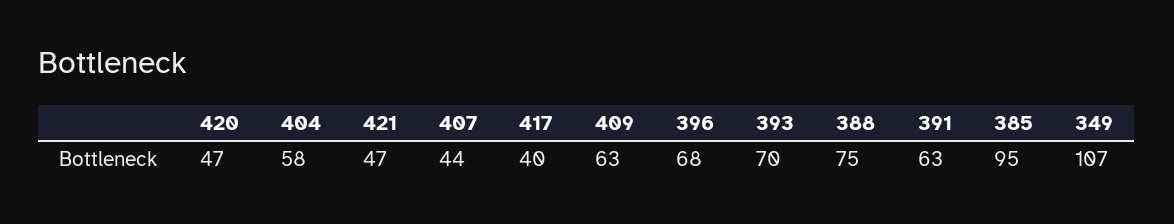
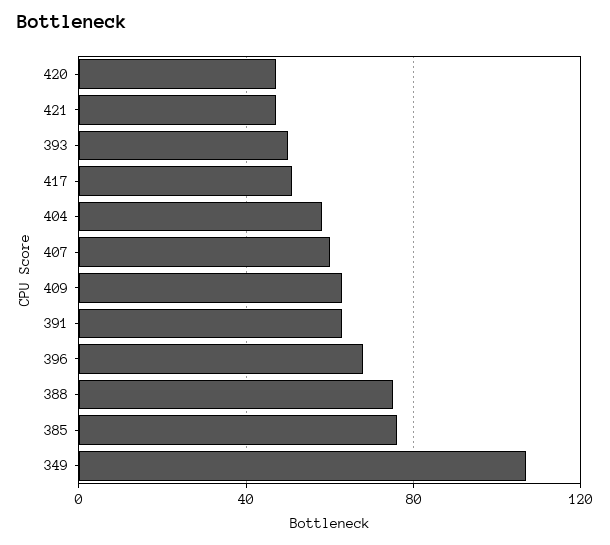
407: 44 -> 60
417: 40 -> 50
393: 70 -> 50
385: 95 -> 75

